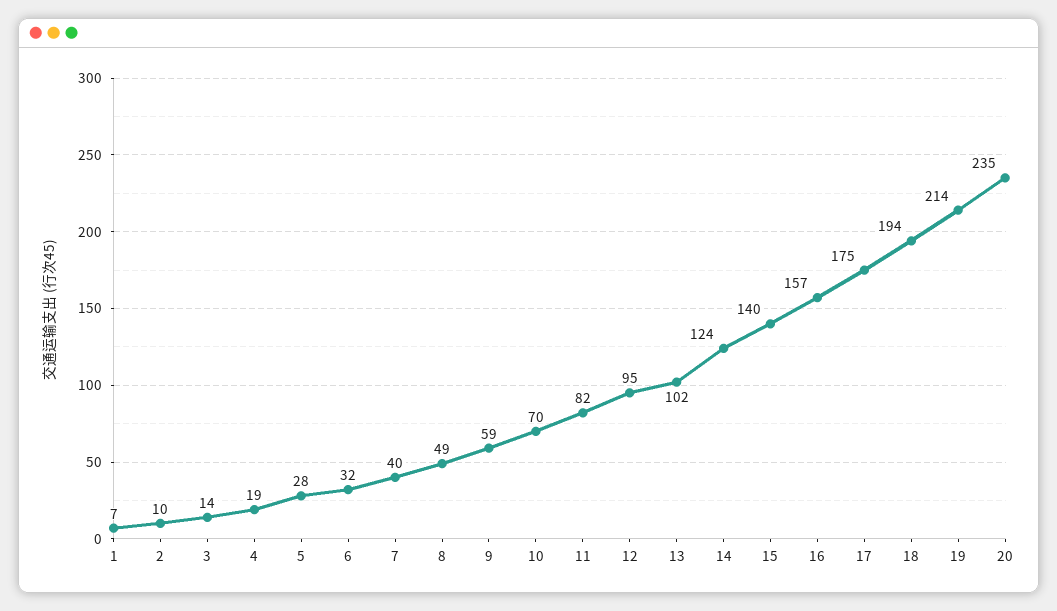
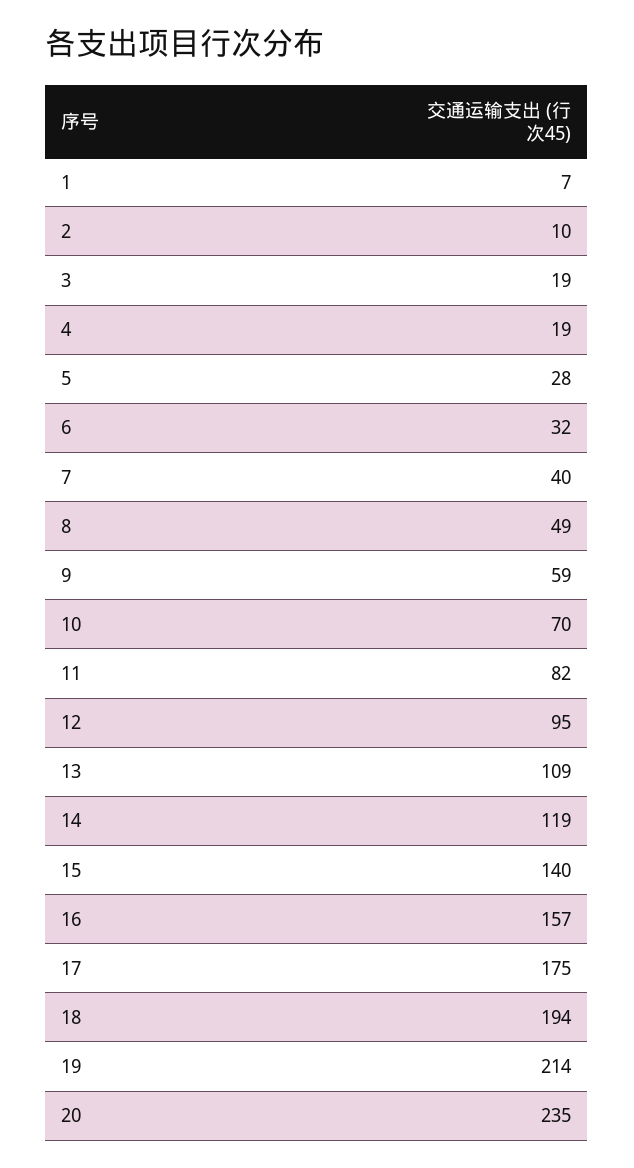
3: 14 -> 19
13: 102 -> 109
14: 124 -> 119

